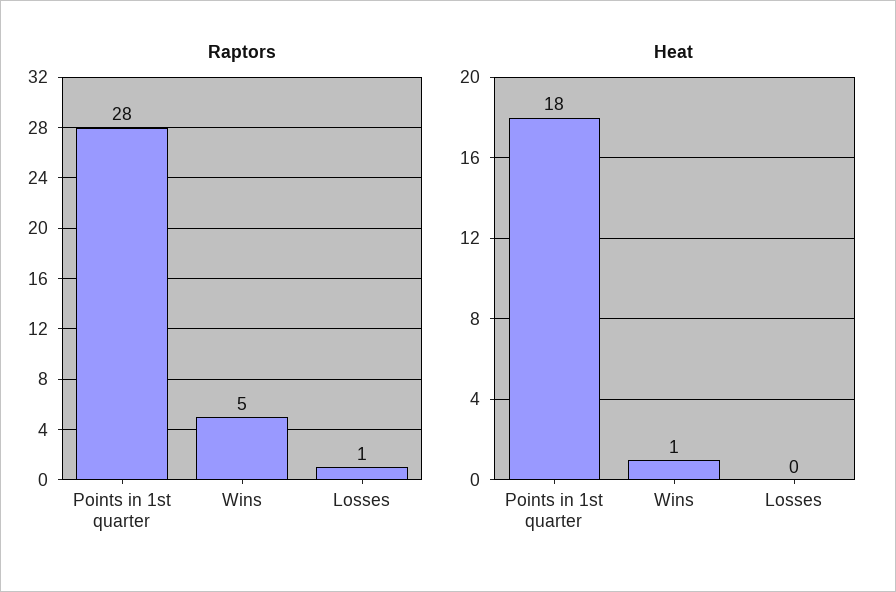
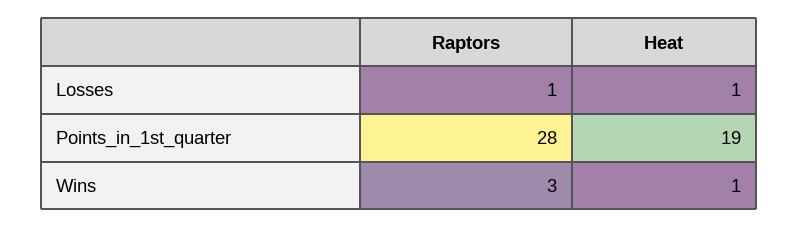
Raptors, Wins: 5 -> 3
Heat, Points in 1st quarter: 18 -> 19
Heat, Losses: 0 -> 1

